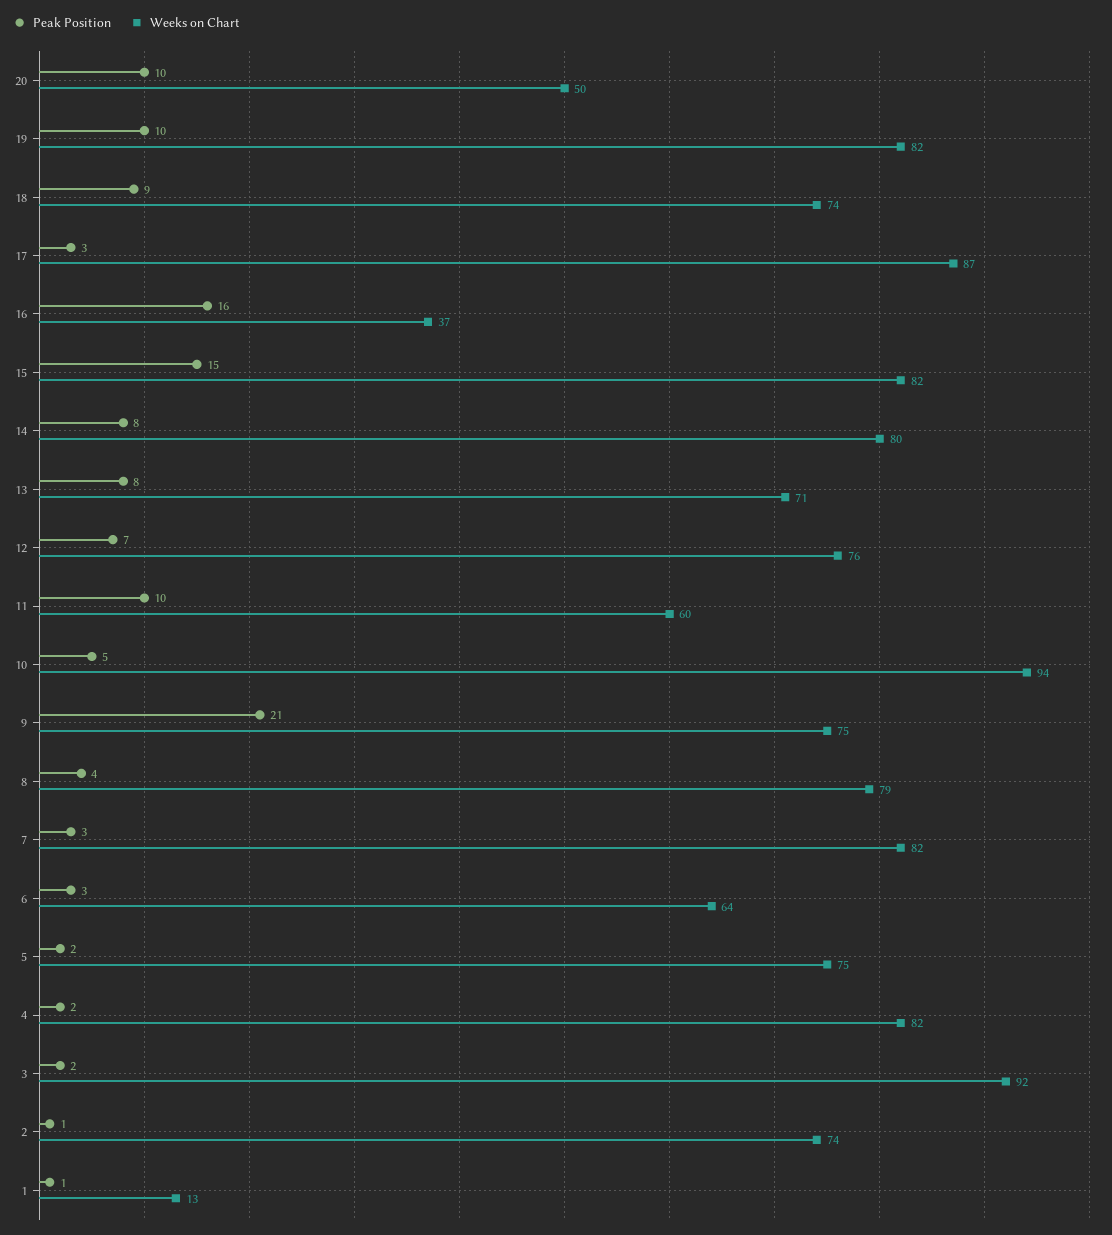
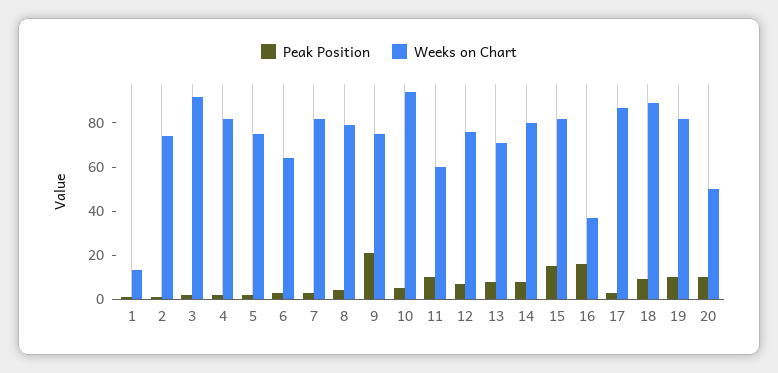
Weeks on Chart, 18: 74 -> 90

